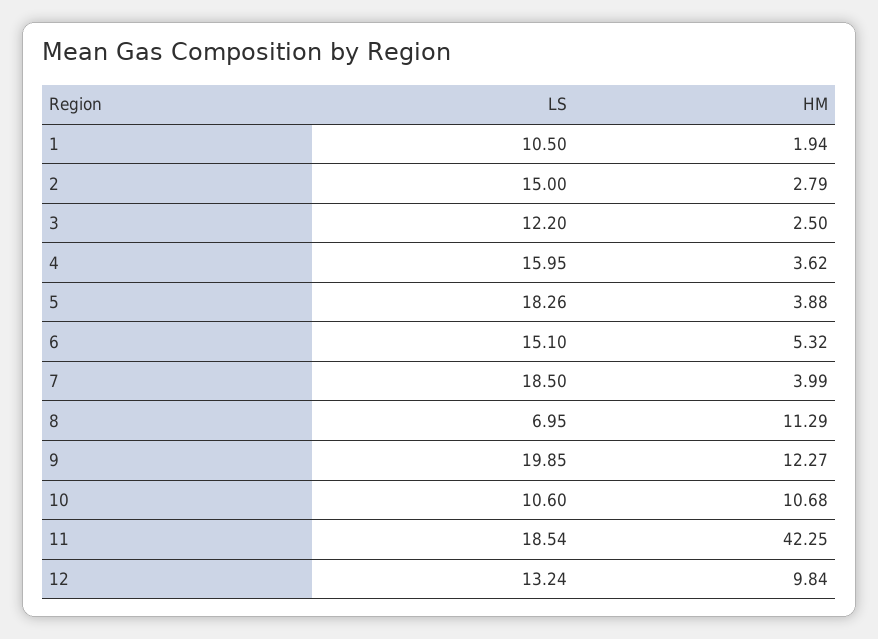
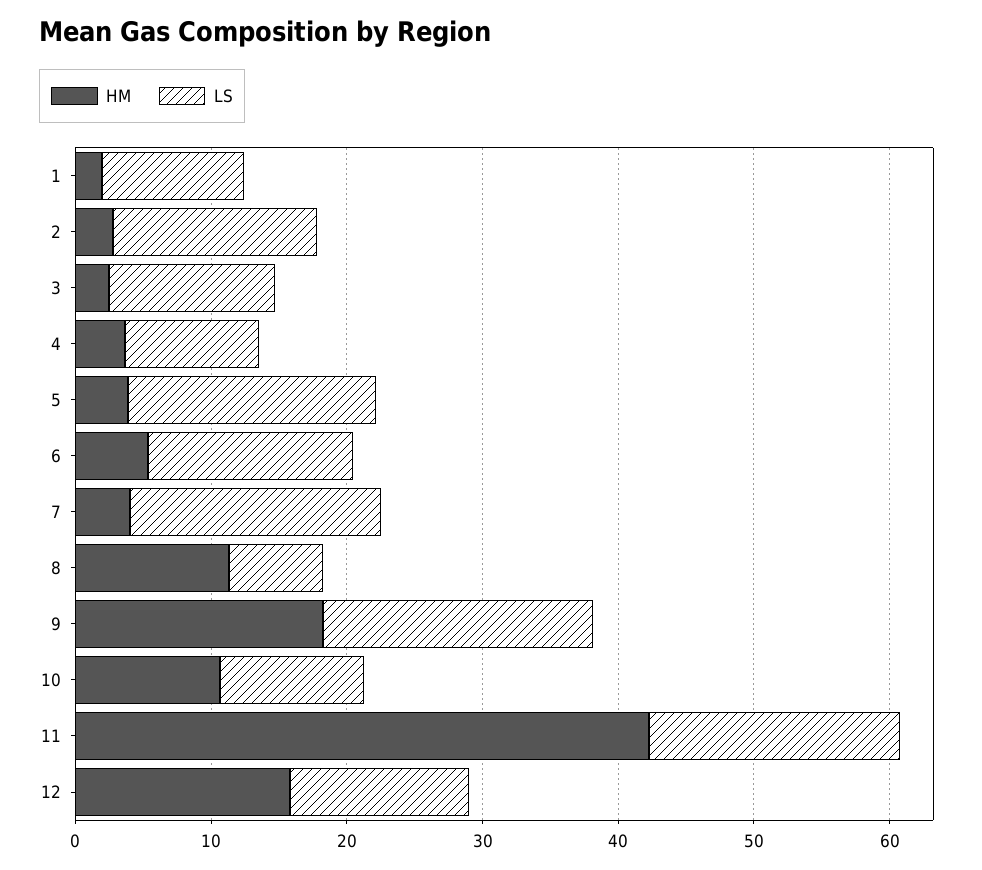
LS, 4: 15.95 -> 10
HM, 9: 12.27 -> 18
HM, 12: 9.84 -> 16

